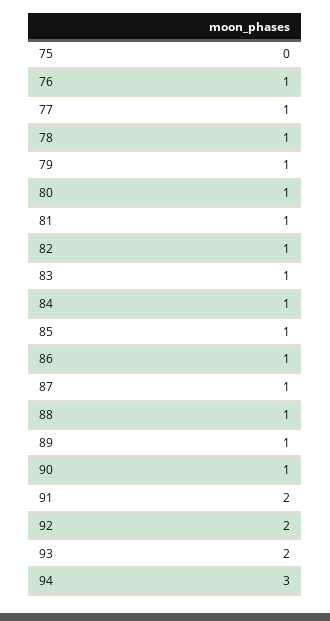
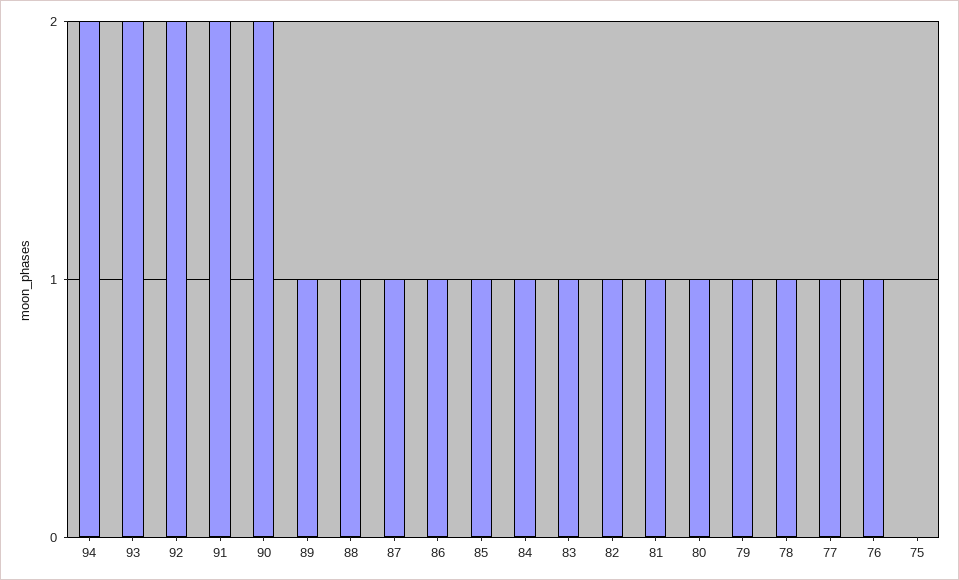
90: 1 -> 2
94: 3 -> 2

